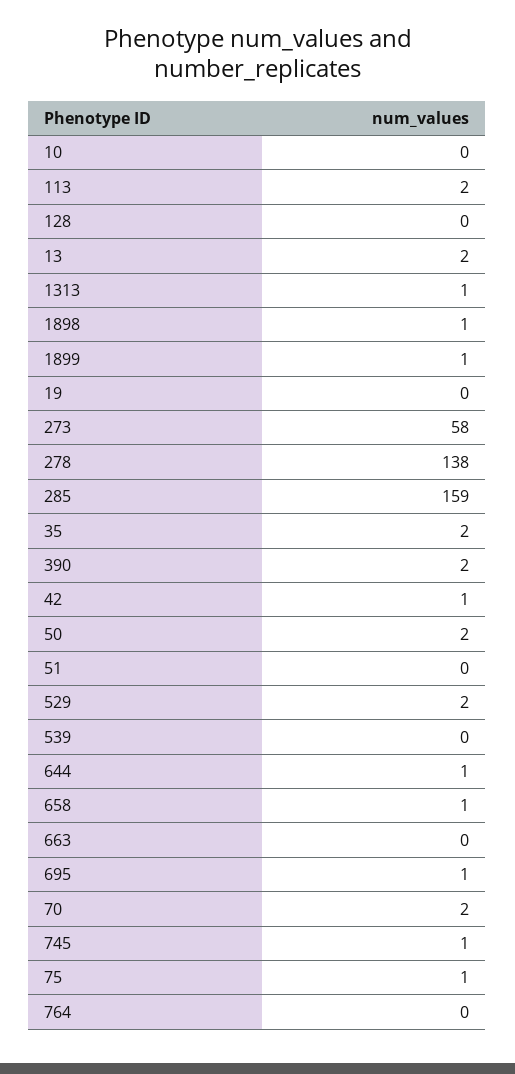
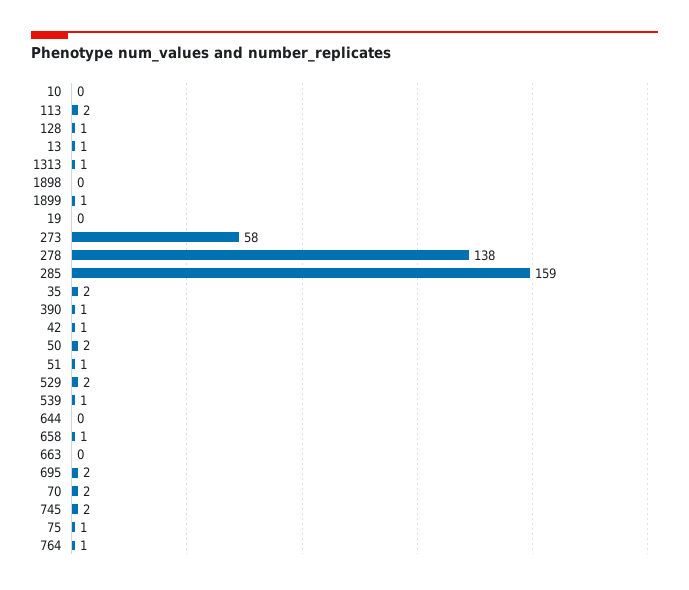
128: 0 -> 1
13: 2 -> 1
1898: 1 -> 0
390: 2 -> 1
51: 0 -> 1
539: 0 -> 1
644: 1 -> 0
695: 1 -> 2
745: 1 -> 2
764: 0 -> 1

